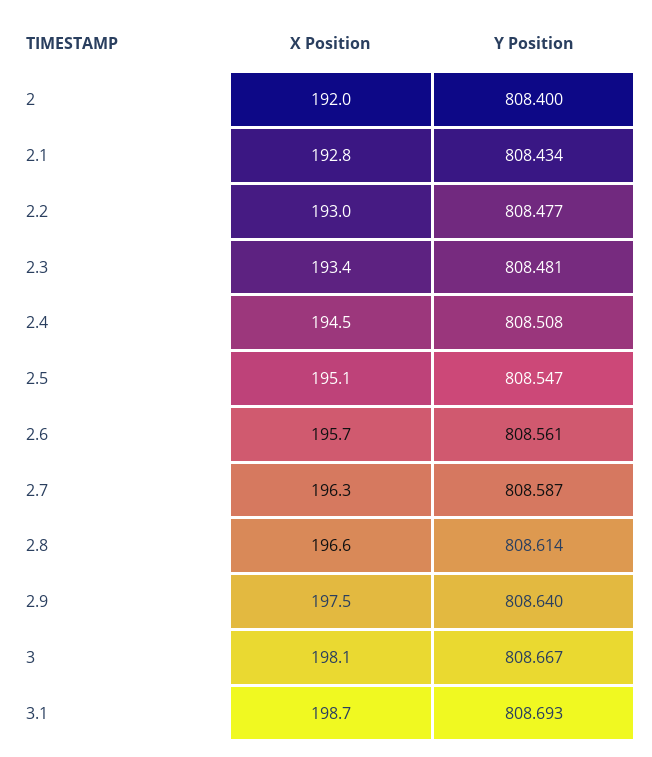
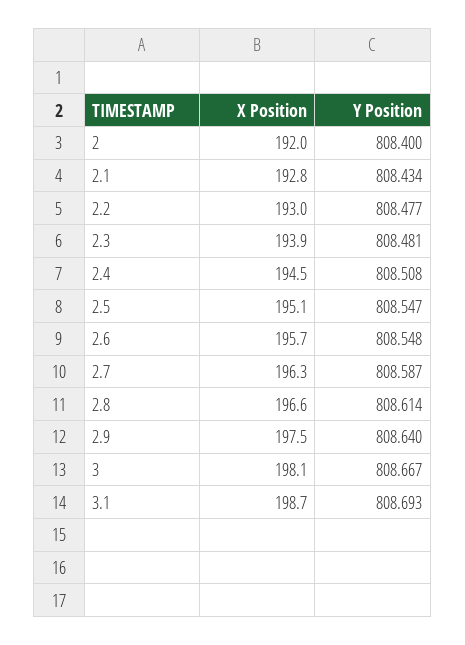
X Position, 2.3: 193.4 -> 193.9
Y Position, 2.6: 808.561 -> 808.548

